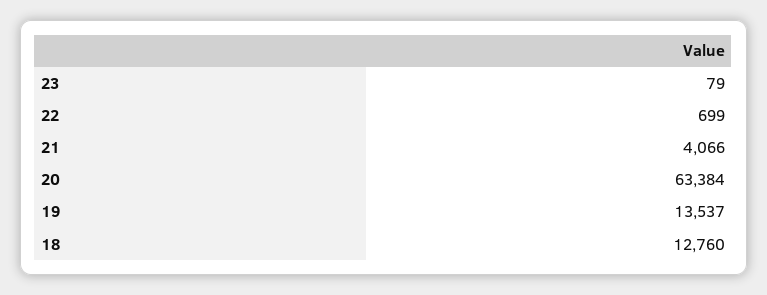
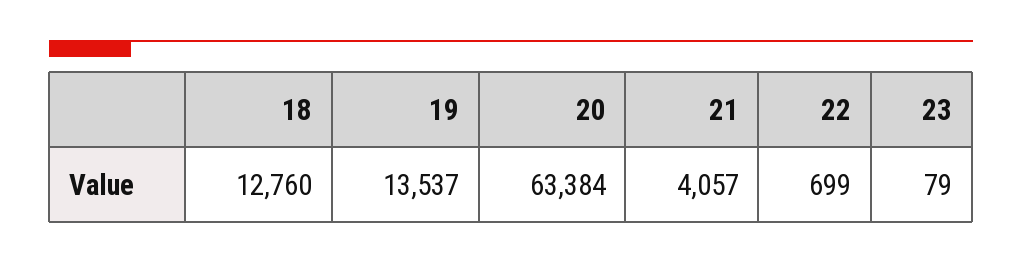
21: 4066 -> 4057

